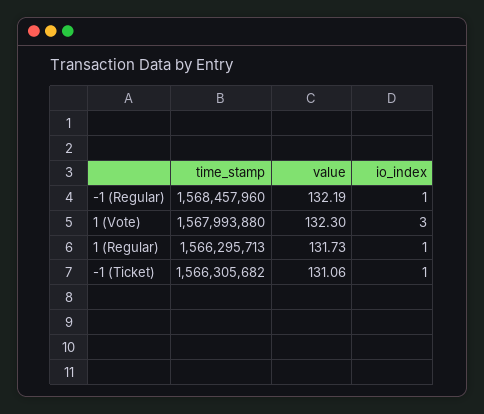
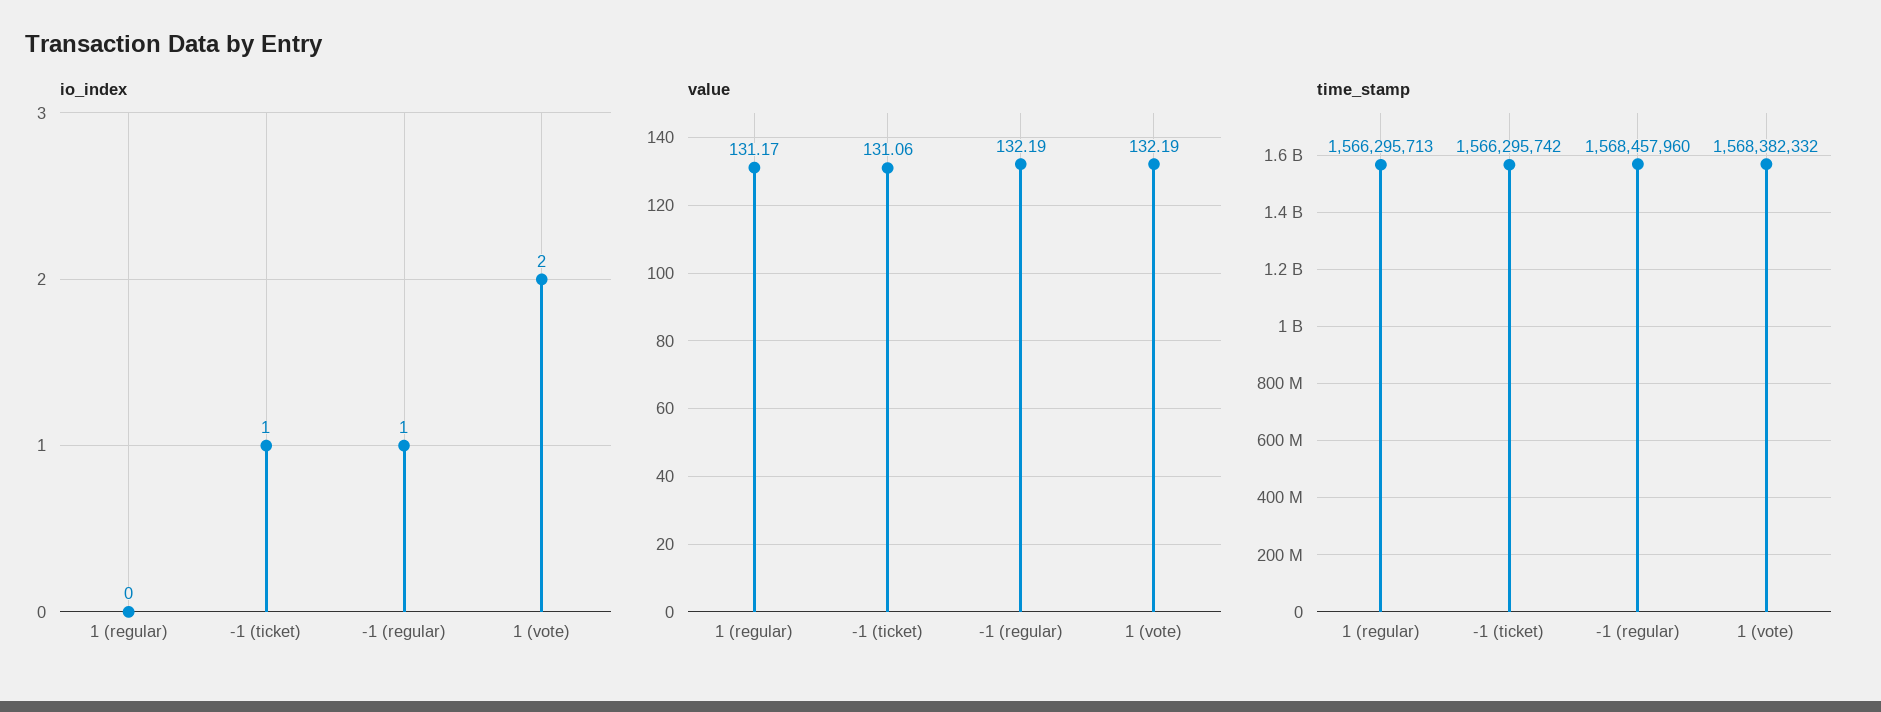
time_stamp, 1 (Vote): 1567993880 -> 1568382332
value, 1 (Vote): 132.3 -> 132.19
io_index, 1 (Vote): 3 -> 2
value, 1 (Regular): 131.73 -> 131.17
io_index, 1 (Regular): 1 -> 0
time_stamp, -1 (Ticket): 1566305682 -> 1566295742

